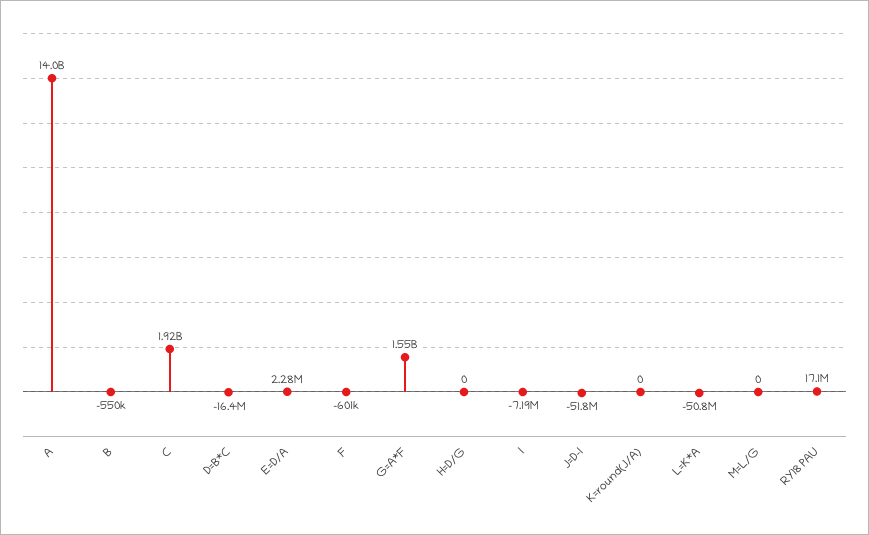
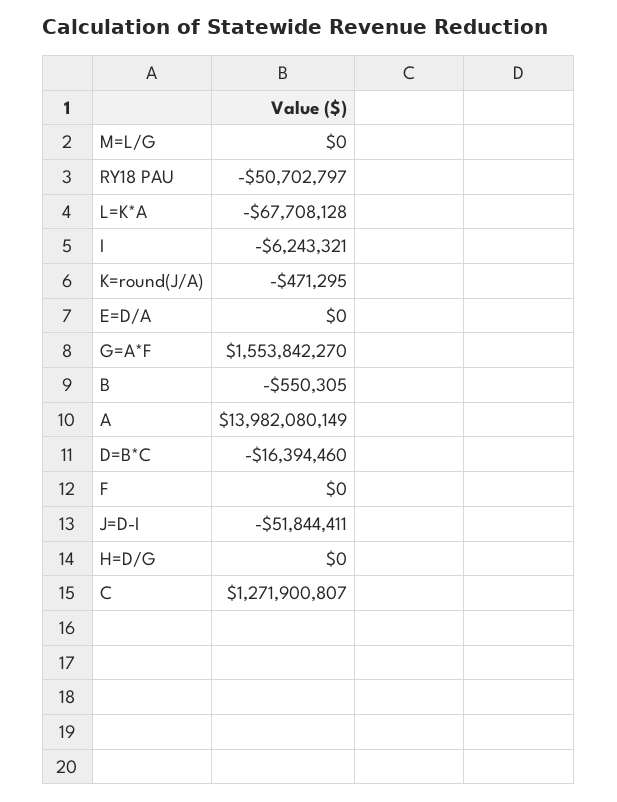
C: 1920000000 -> 1271900807
E=D/A: 2280000 -> 0
F: -601000 -> 0
I: -7190000 -> -6243321
K=round(J/A): 0 -> -471295
L=K*A: -50800000 -> -67708128
RY18 PAU: 17100000 -> -50702797

